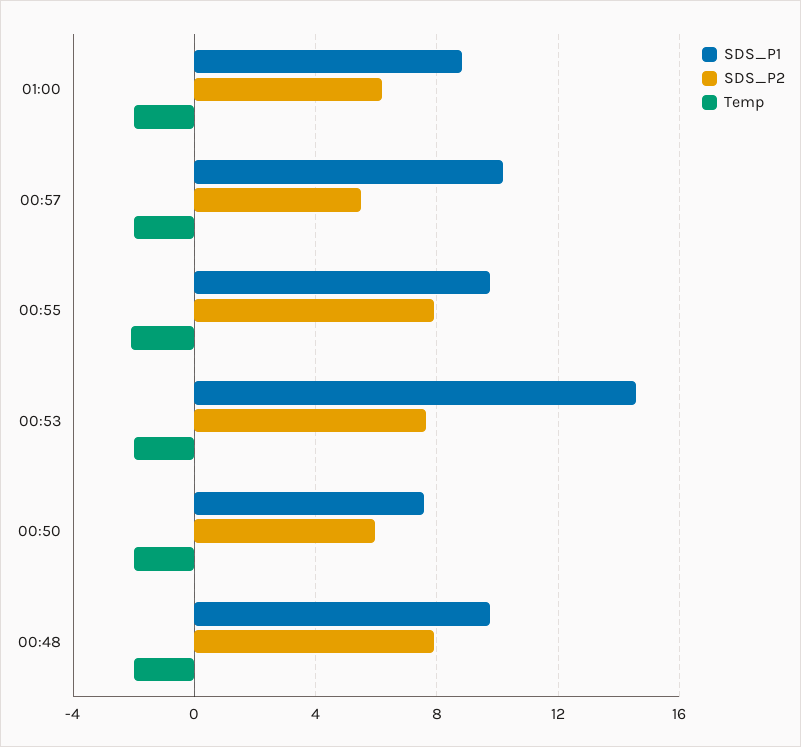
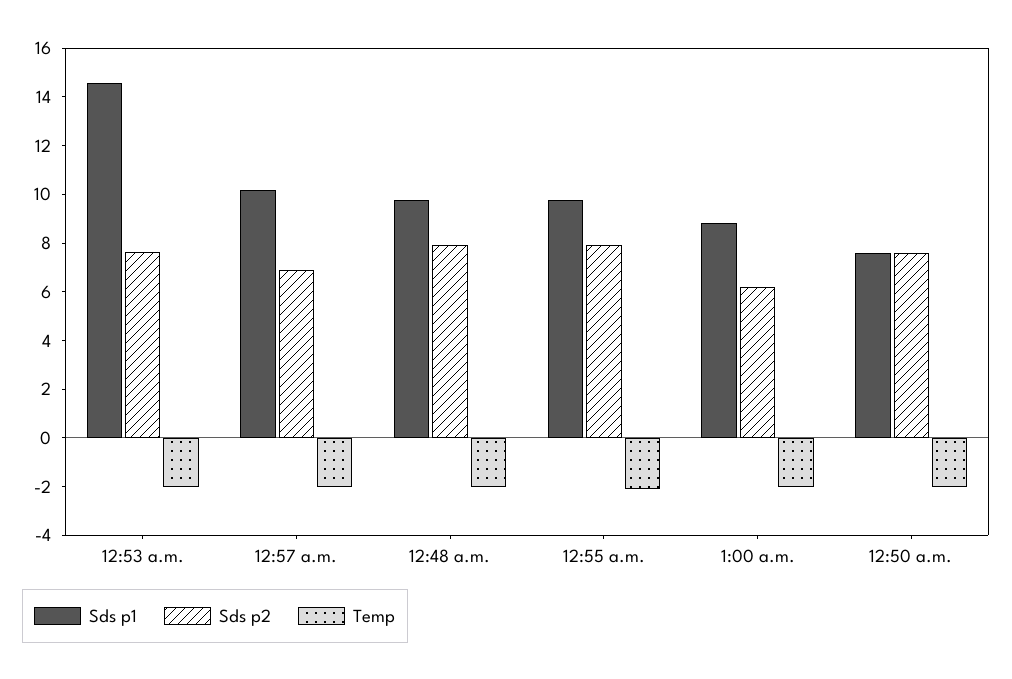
SDS_P2, 00:57: 5.5 -> 7
SDS_P2, 00:50: 6 -> 7.5

